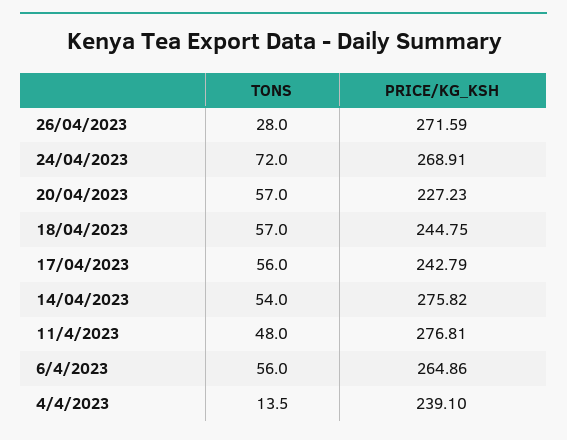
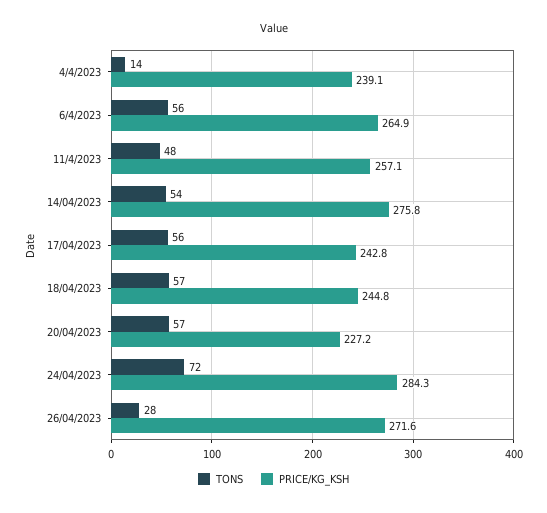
PRICE/KG_KSH, 24/04/2023: 268.91 -> 284.3
PRICE/KG_KSH, 11/4/2023: 276.81 -> 257.1

